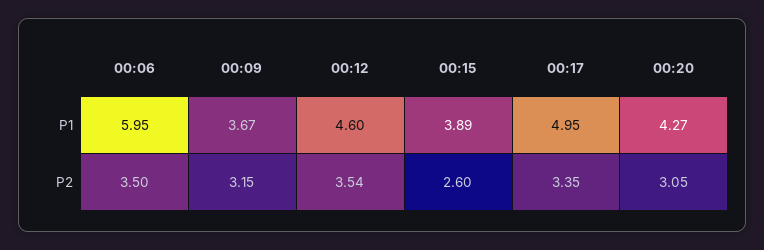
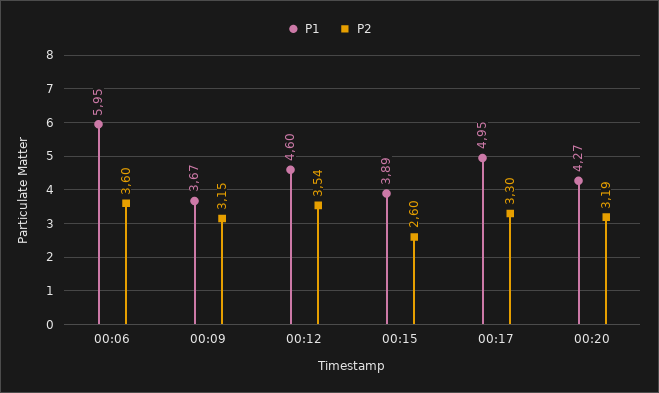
P2, 00:06: 3.5 -> 3.6
P2, 00:17: 3.35 -> 3.3
P2, 00:20: 3.05 -> 3.19

